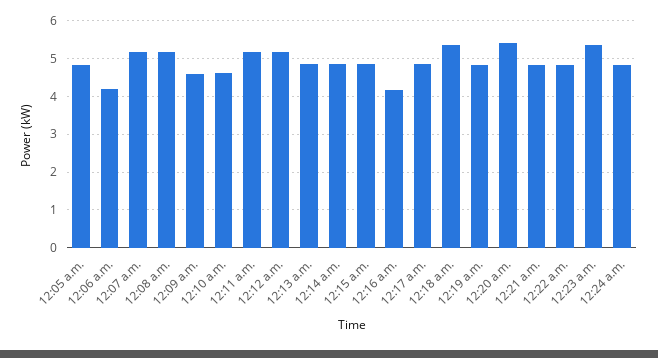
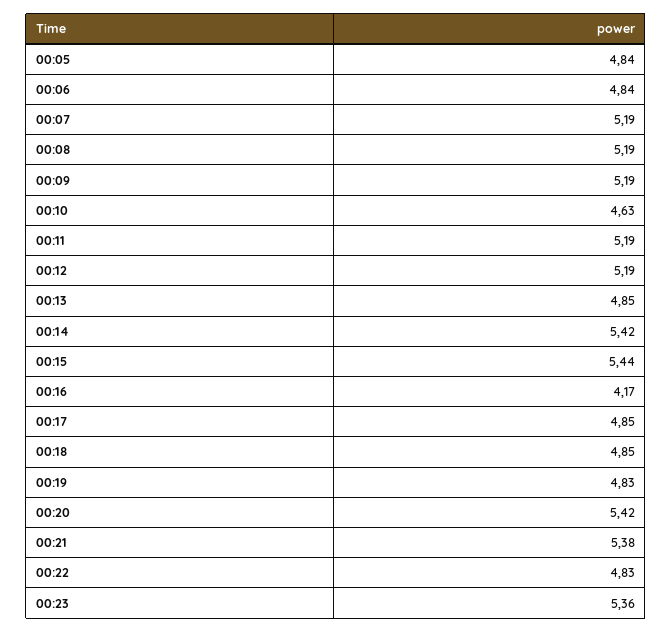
12:06 a.m.: 4.2 -> 4.84
12:09 a.m.: 4.6 -> 5.19
12:14 a.m.: 4.8 -> 5.42
12:15 a.m.: 4.8 -> 5.44
12:18 a.m.: 5.4 -> 4.85
12:21 a.m.: 4.8 -> 5.38
12:24 a.m.: 4.8 -> none

